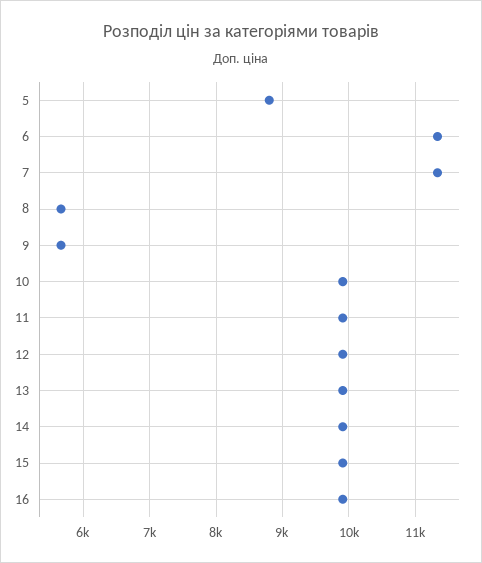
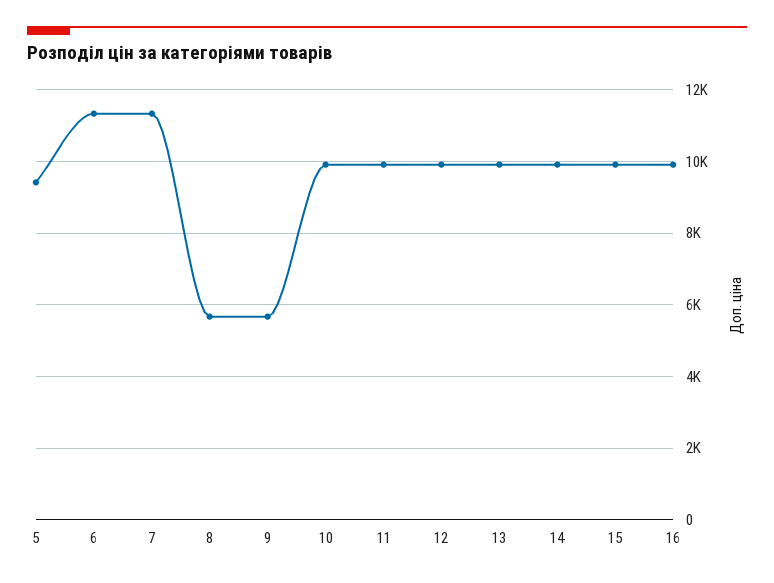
5: 8800 -> 9400

